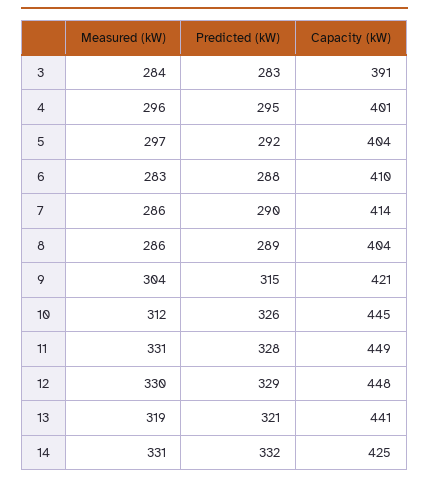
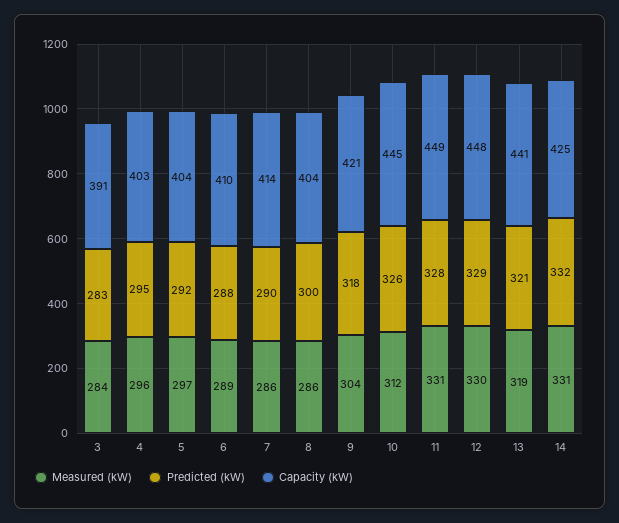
Capacity (kW), 4: 401 -> 403
Measured (kW), 6: 283 -> 289
Predicted (kW), 8: 289 -> 300
Predicted (kW), 9: 315 -> 318

